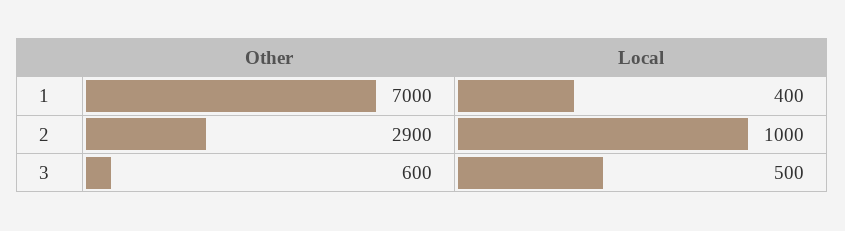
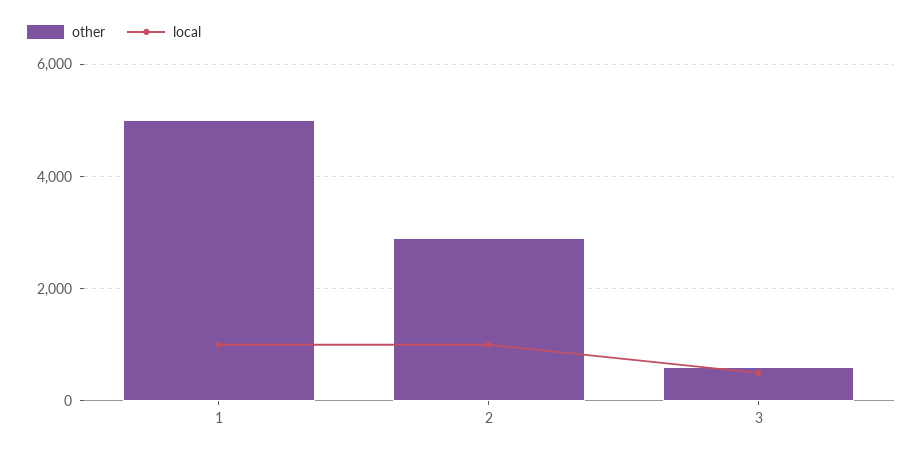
Other, 1: 7000 -> 5000
Local, 1: 400 -> 1000

